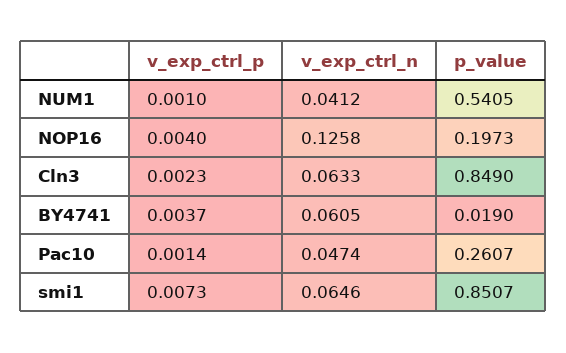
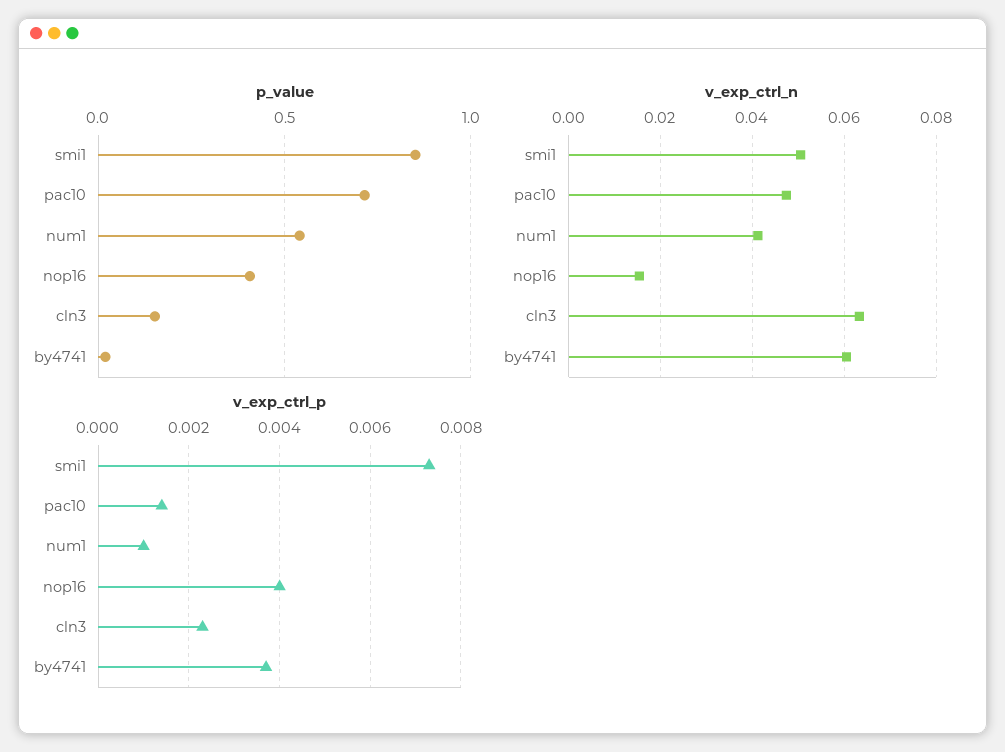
v_exp_ctrl_n, NOP16: 0.1258 -> 0.016
p_value, NOP16: 0.1973 -> 0.4
p_value, Cln3: 0.849 -> 0.15
p_value, Pac10: 0.2607 -> 0.7
v_exp_ctrl_n, smi1: 0.0646 -> 0.05

